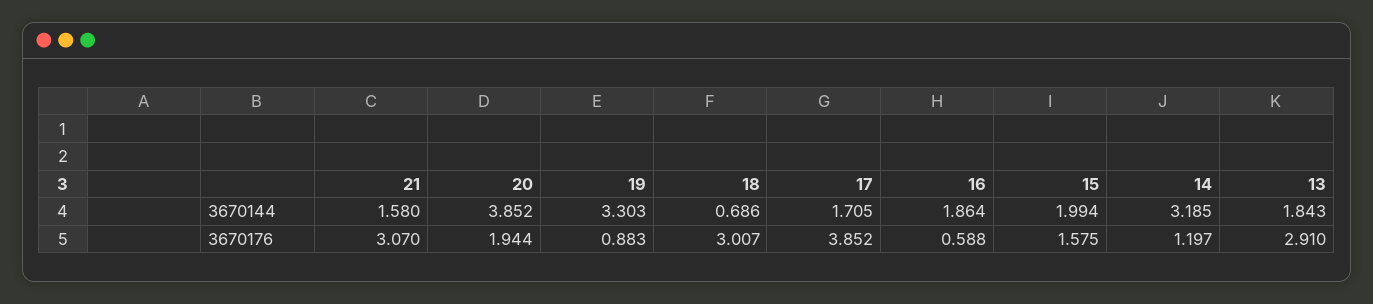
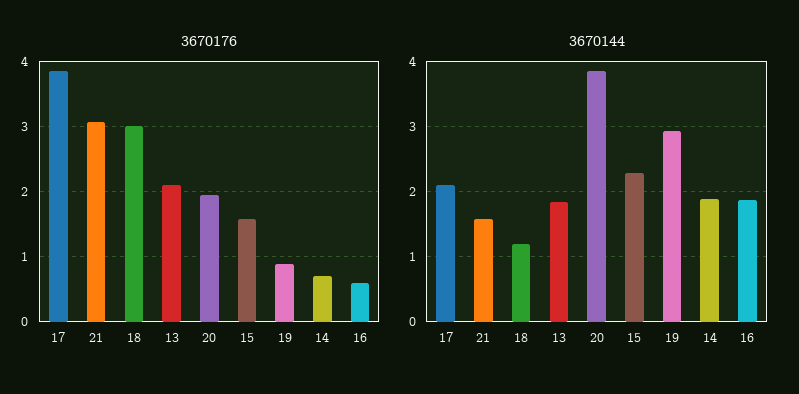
3670144, 19: 3.303 -> 2.9
3670144, 18: 0.686 -> 1.2
3670144, 17: 1.705 -> 2.1
3670144, 15: 1.994 -> 2.3
3670144, 14: 3.185 -> 1.9
3670176, 14: 1.197 -> 0.7
3670176, 13: 2.91 -> 2.1

